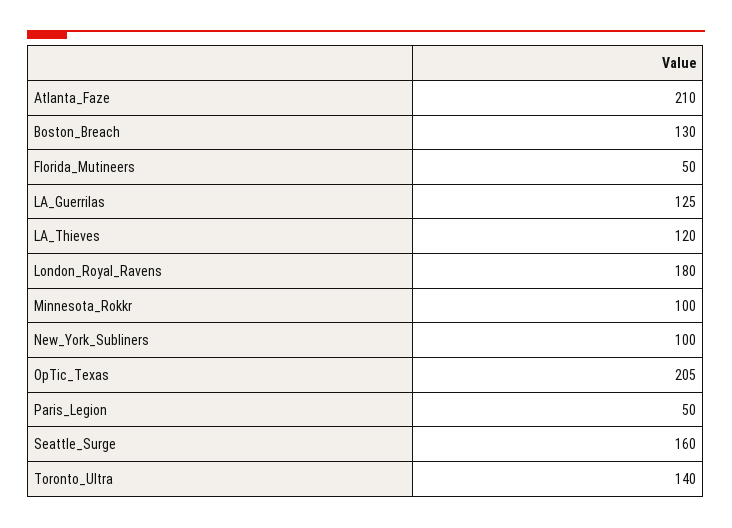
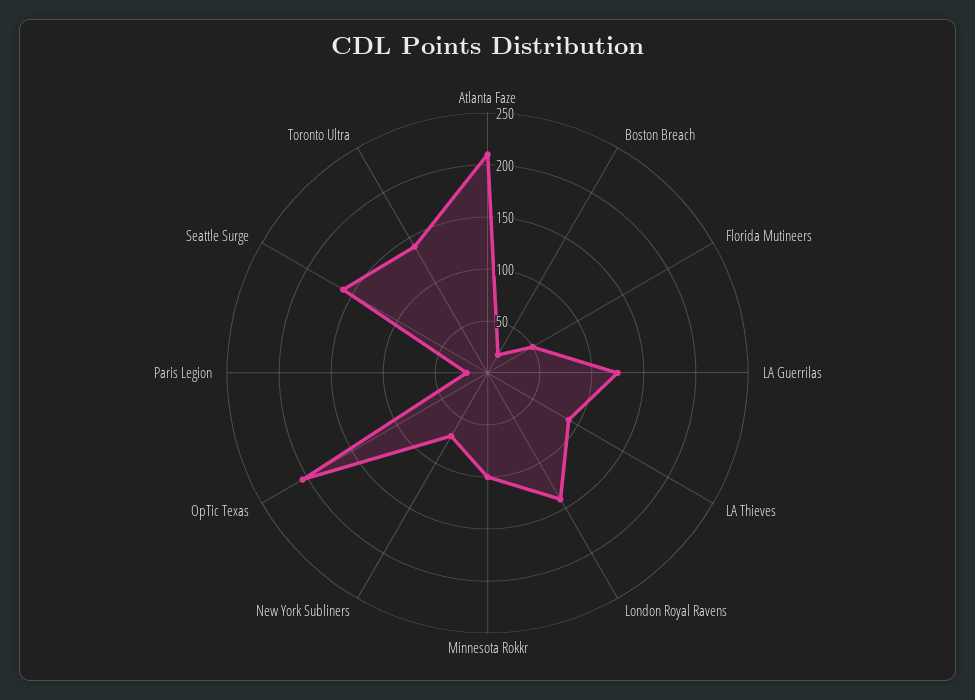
Boston_Breach: 130 -> 20
LA_Thieves: 120 -> 90
London_Royal_Ravens: 180 -> 140
New_York_Subliners: 100 -> 70
Paris_Legion: 50 -> 20

